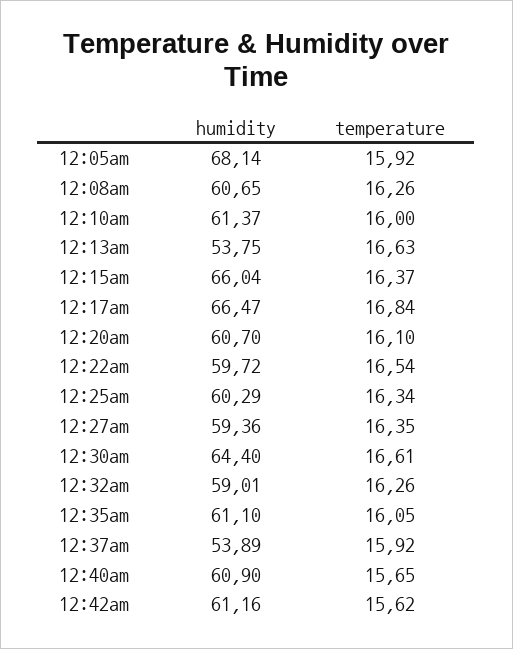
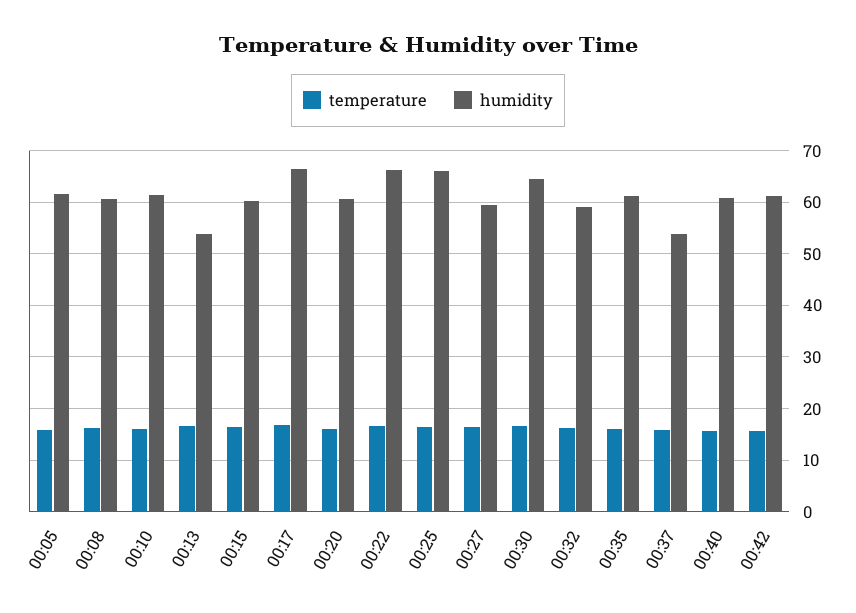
humidity, 12:05am: 68.14 -> 62
humidity, 12:15am: 66.04 -> 60
humidity, 12:22am: 59.72 -> 66
humidity, 12:25am: 60.29 -> 66

